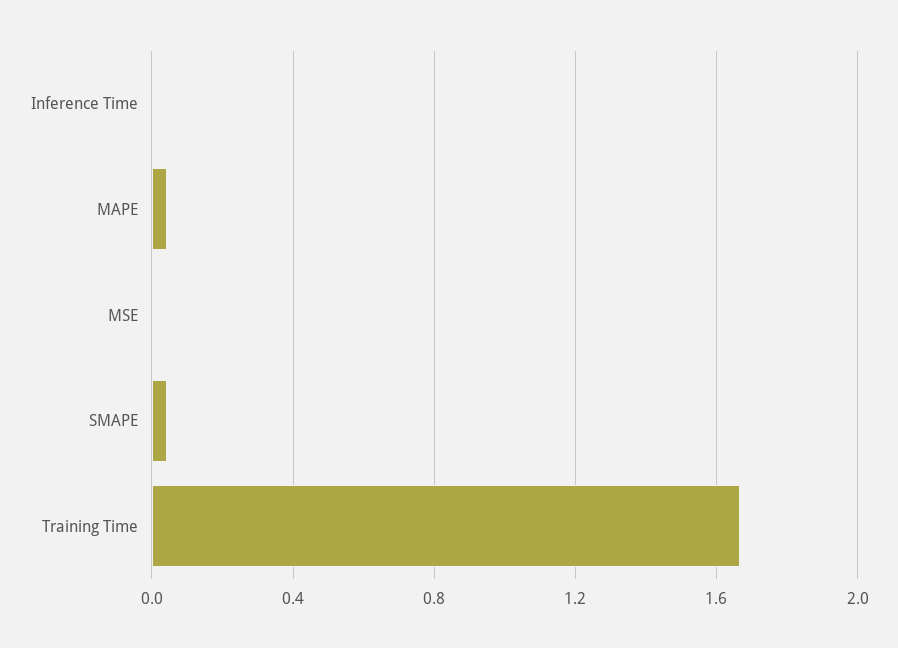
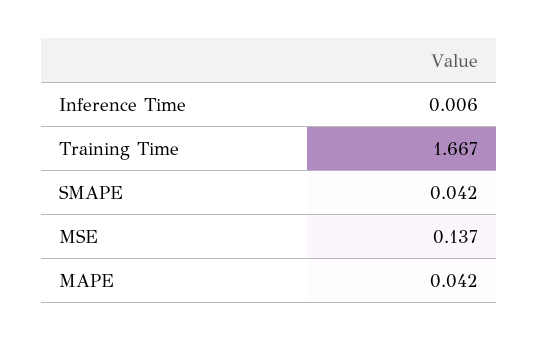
MSE: 0 -> 0.137

